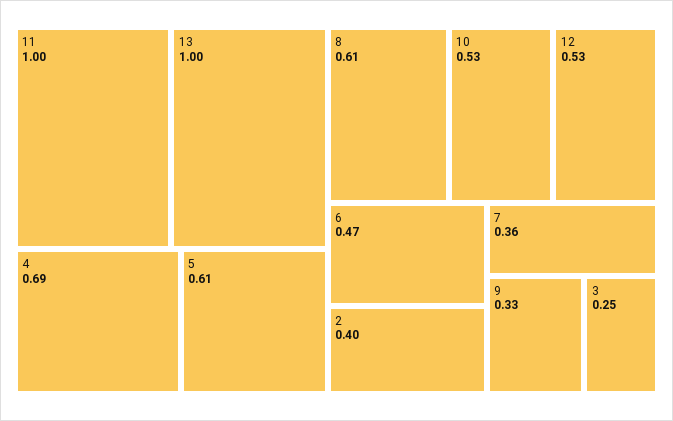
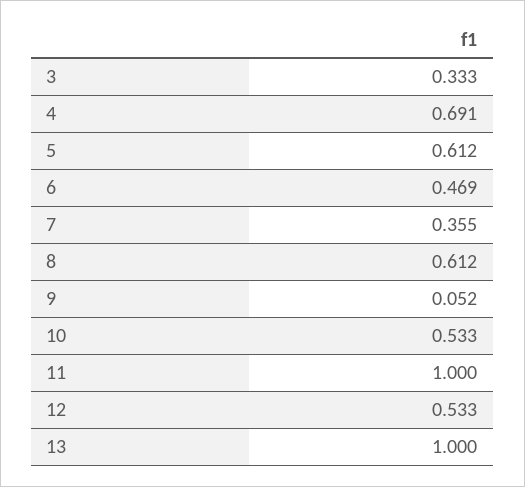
2: 0.4 -> none
9: 0.33 -> 0.052
3: 0.25 -> 0.333

